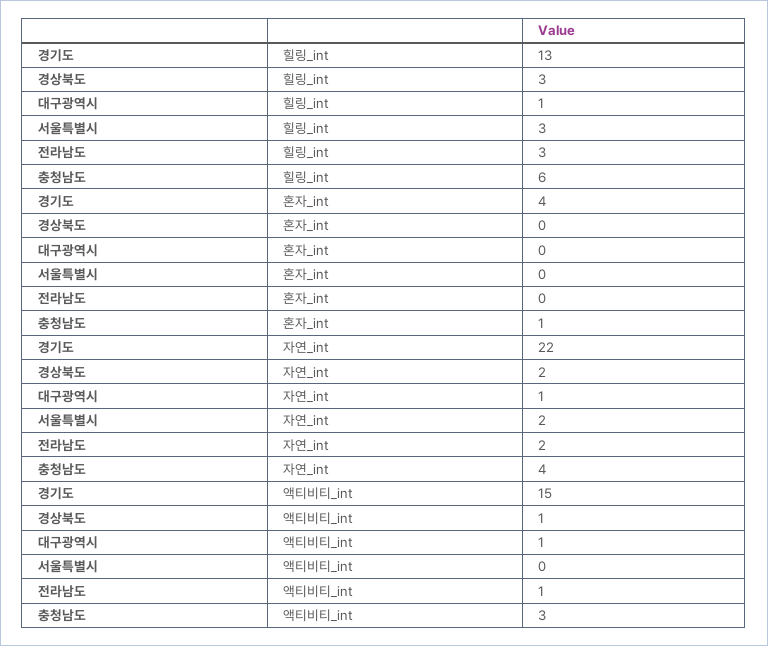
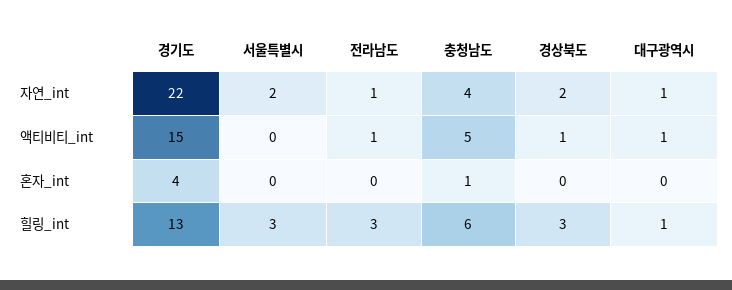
전라남도, 자연_int: 2 -> 1
충청남도, 액티비티_int: 3 -> 5

